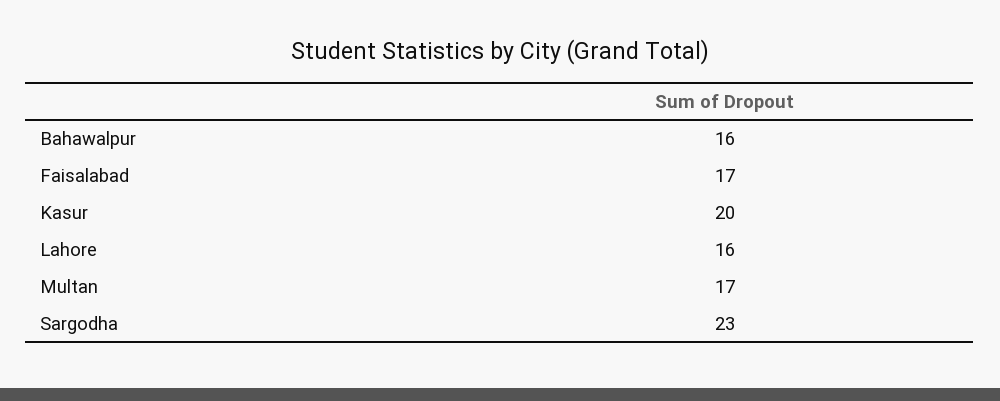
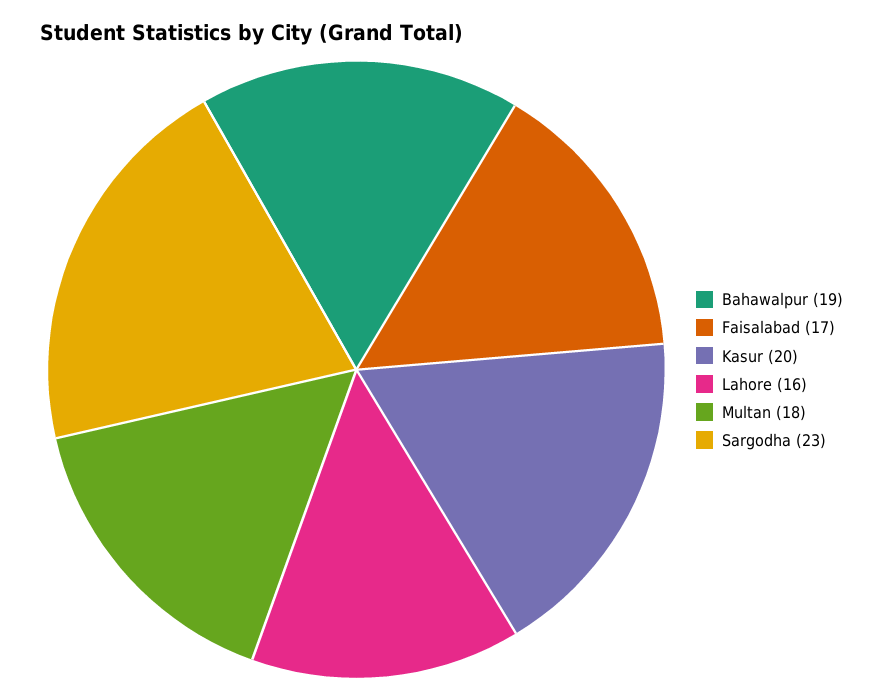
Bahawalpur: 16 -> 19
Multan: 17 -> 18

